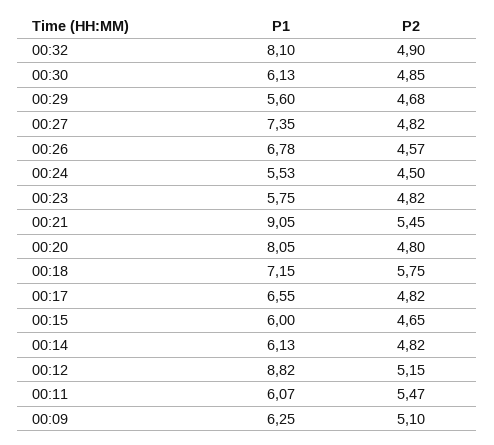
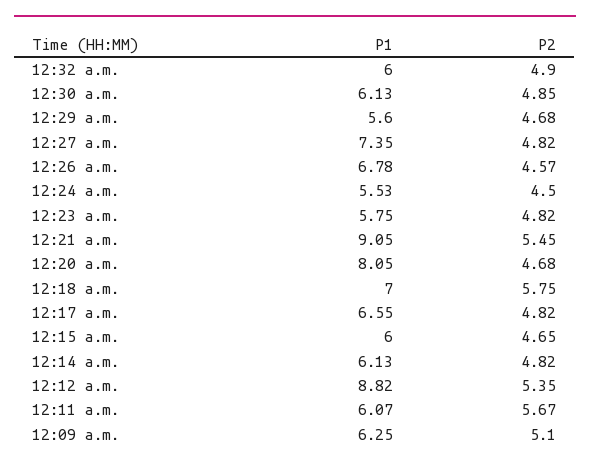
P1, 00:32: 8.1 -> 6
P2, 00:20: 4.8 -> 4.68
P1, 00:18: 7.15 -> 7
P2, 00:12: 5.15 -> 5.35
P2, 00:11: 5.47 -> 5.67

